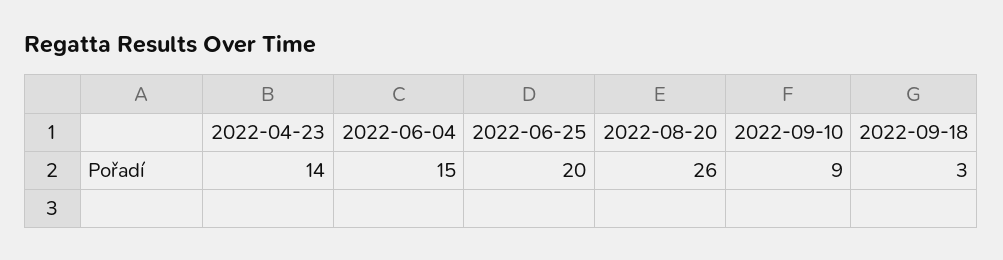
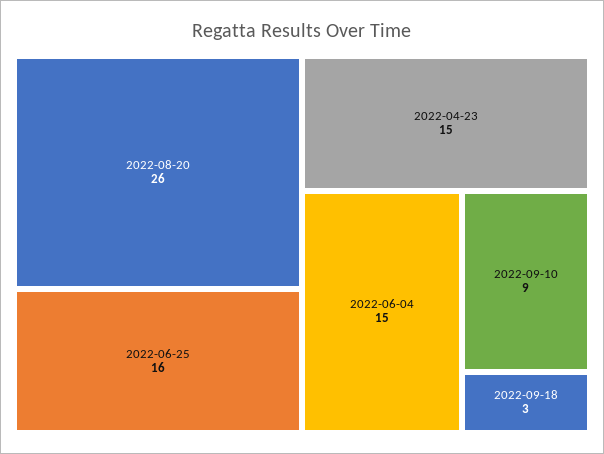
2022-04-23: 14 -> 15
2022-06-25: 20 -> 16

